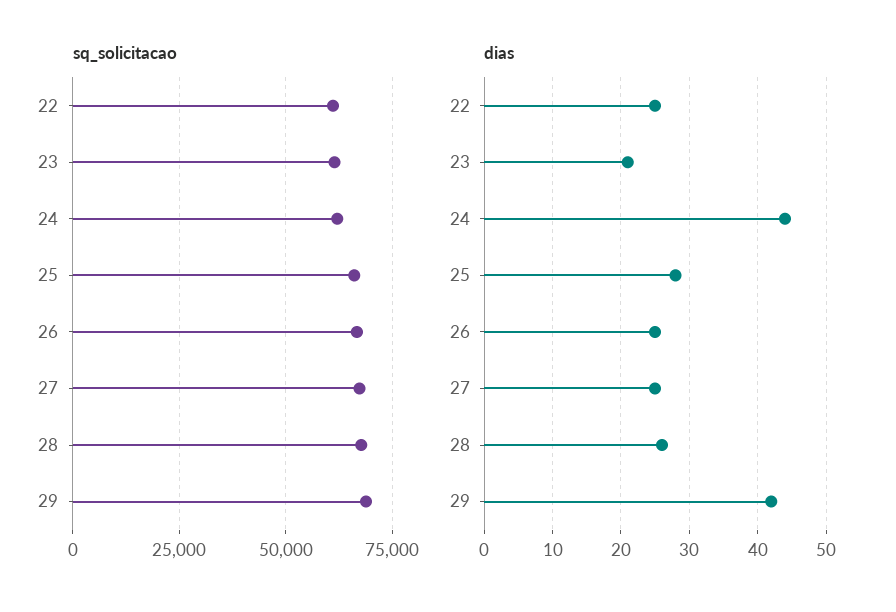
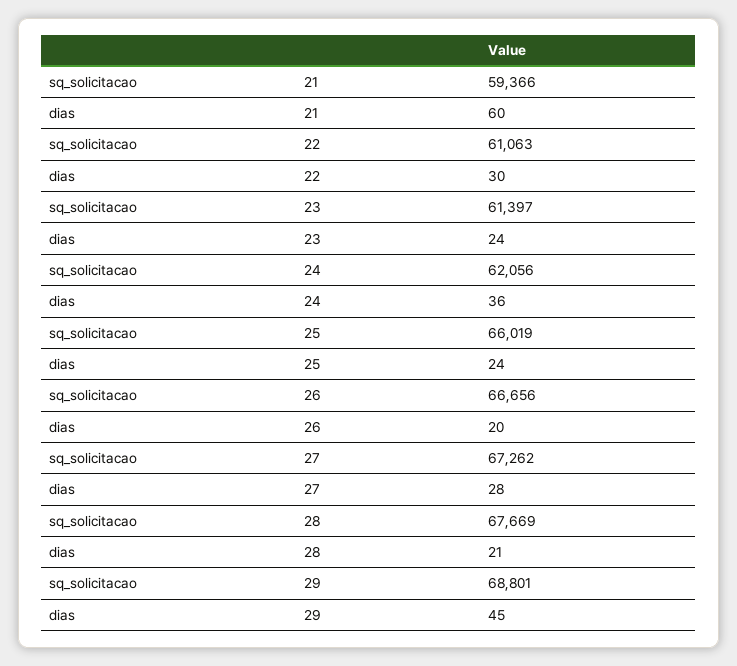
dias, 22: 25 -> 30
dias, 23: 21 -> 24
dias, 24: 44 -> 36
dias, 25: 28 -> 24
dias, 26: 25 -> 20
dias, 27: 25 -> 28
dias, 28: 26 -> 21
dias, 29: 42 -> 45
sq_solicitacao, 21: none -> 59366
dias, 21: none -> 60

